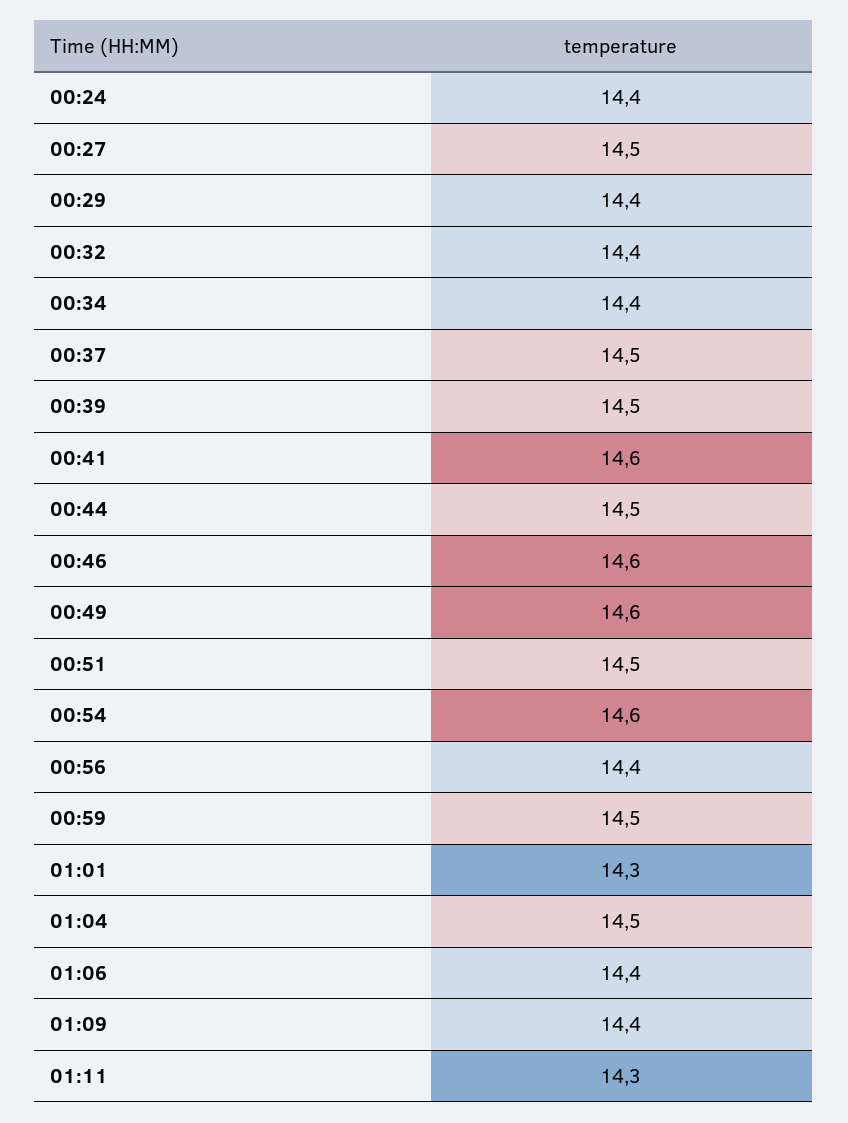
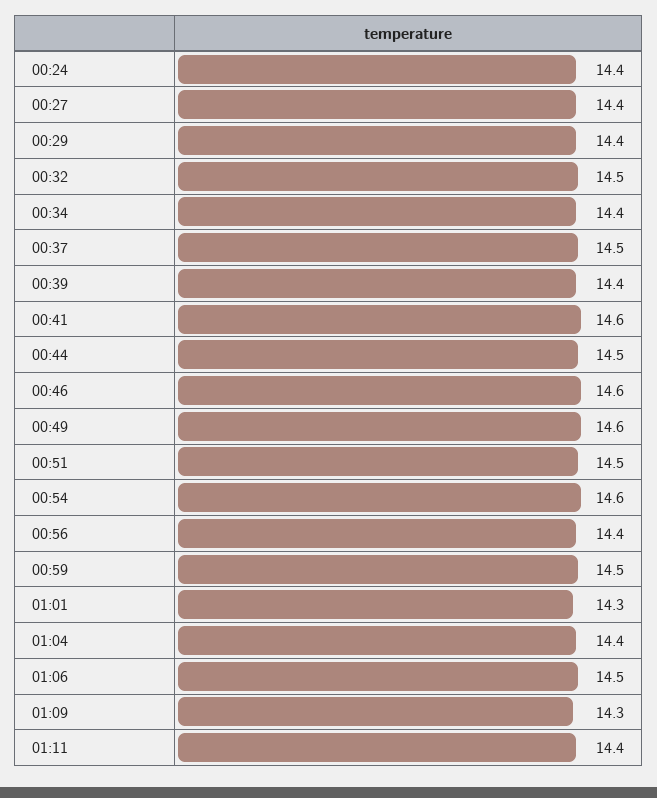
00:27: 14.5 -> 14.4
00:32: 14.4 -> 14.5
00:39: 14.5 -> 14.4
01:04: 14.5 -> 14.4
01:06: 14.4 -> 14.5
01:09: 14.4 -> 14.3
01:11: 14.3 -> 14.4

